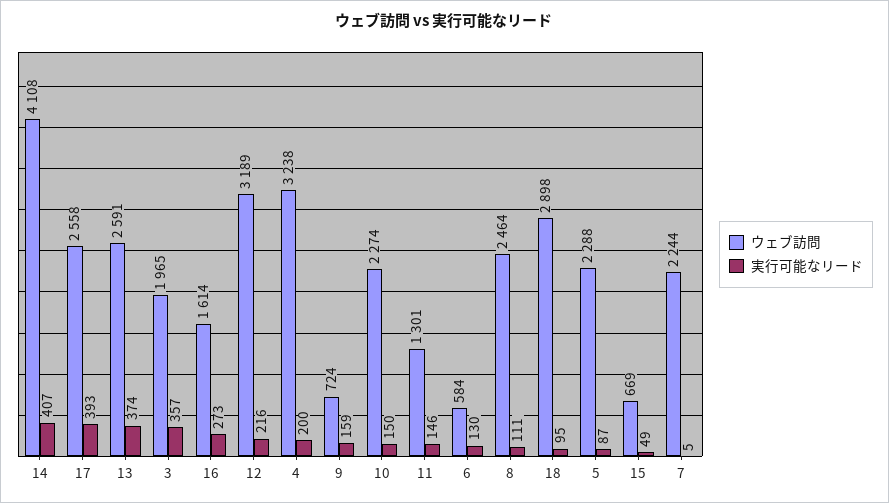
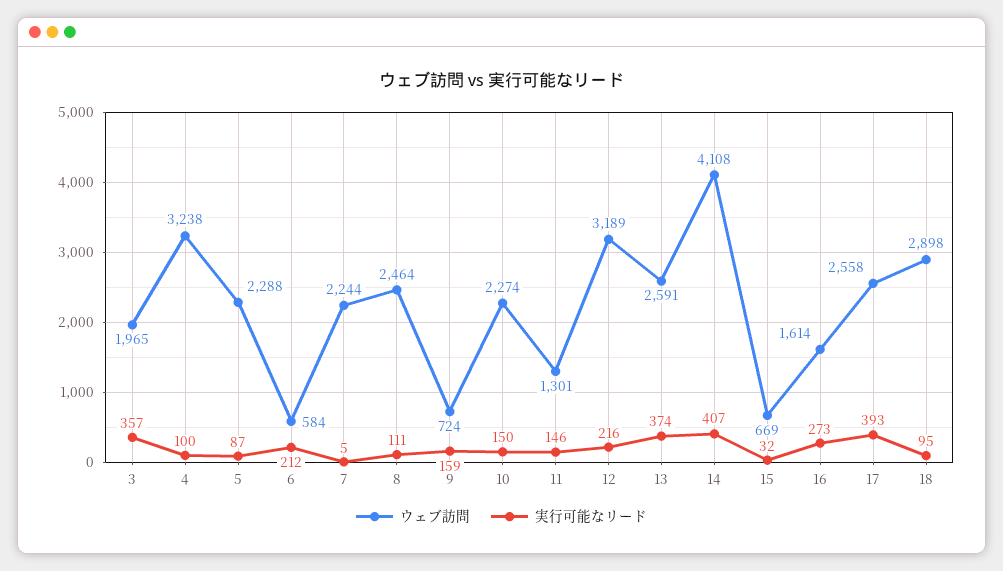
実行可能なリード, 4: 200 -> 100
実行可能なリード, 6: 130 -> 212
実行可能なリード, 15: 49 -> 32

